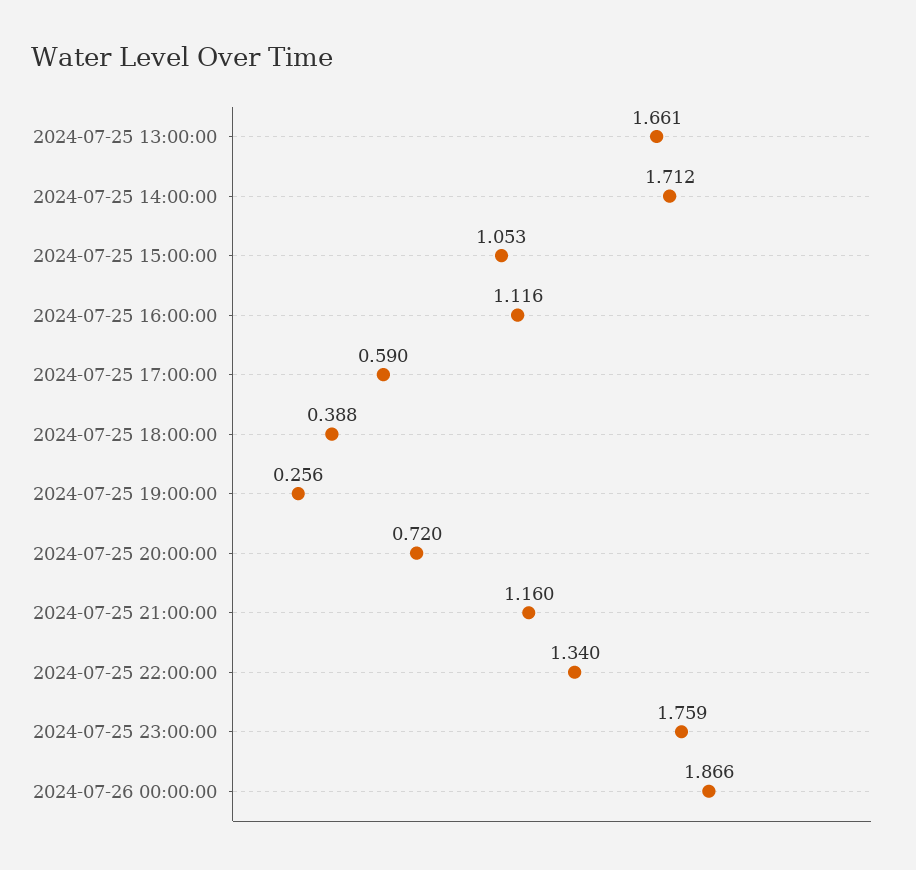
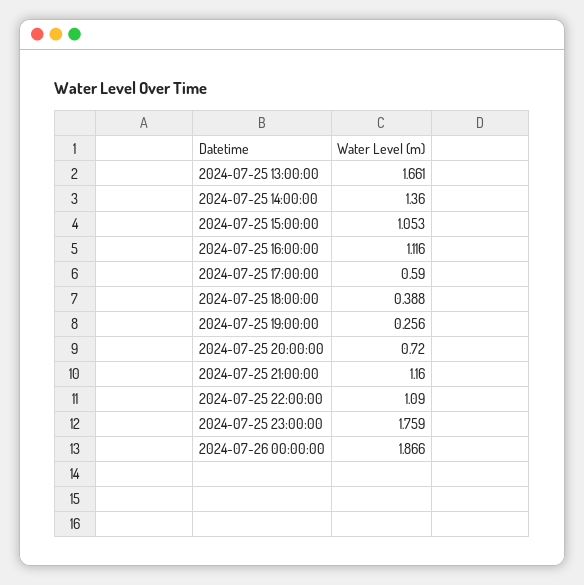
2024-07-25 14:00:00: 1.712 -> 1.36
2024-07-25 22:00:00: 1.34 -> 1.09

